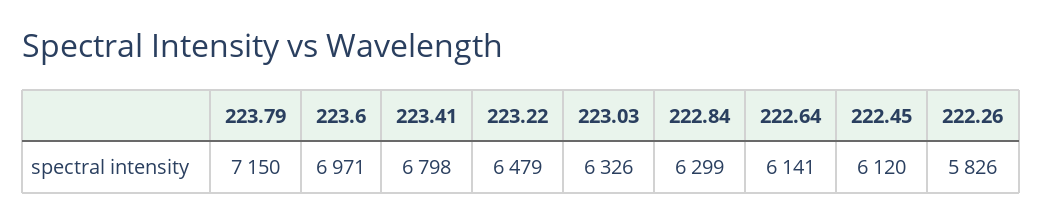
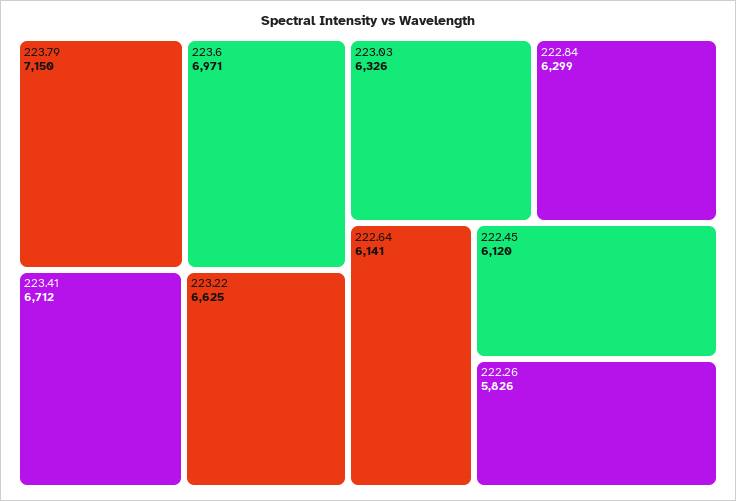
223.41: 6798 -> 6712
223.22: 6479 -> 6625

